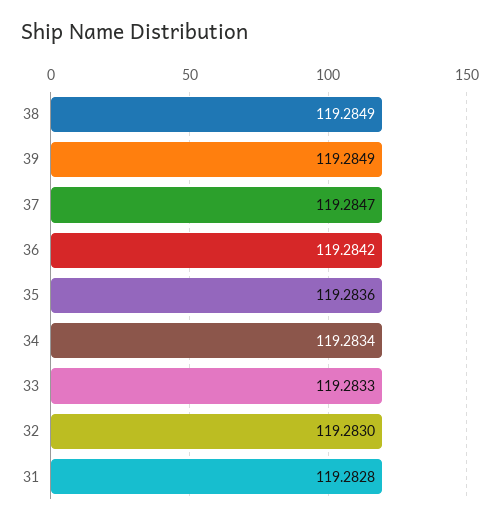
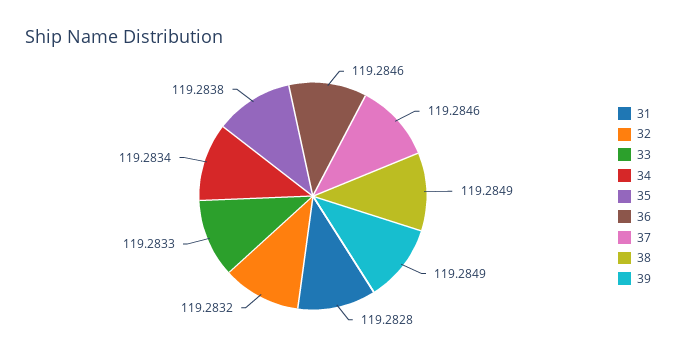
37: 119.2847 -> 119.2846
36: 119.2842 -> 119.2846
35: 119.2836 -> 119.2838
32: 119.283 -> 119.2832

